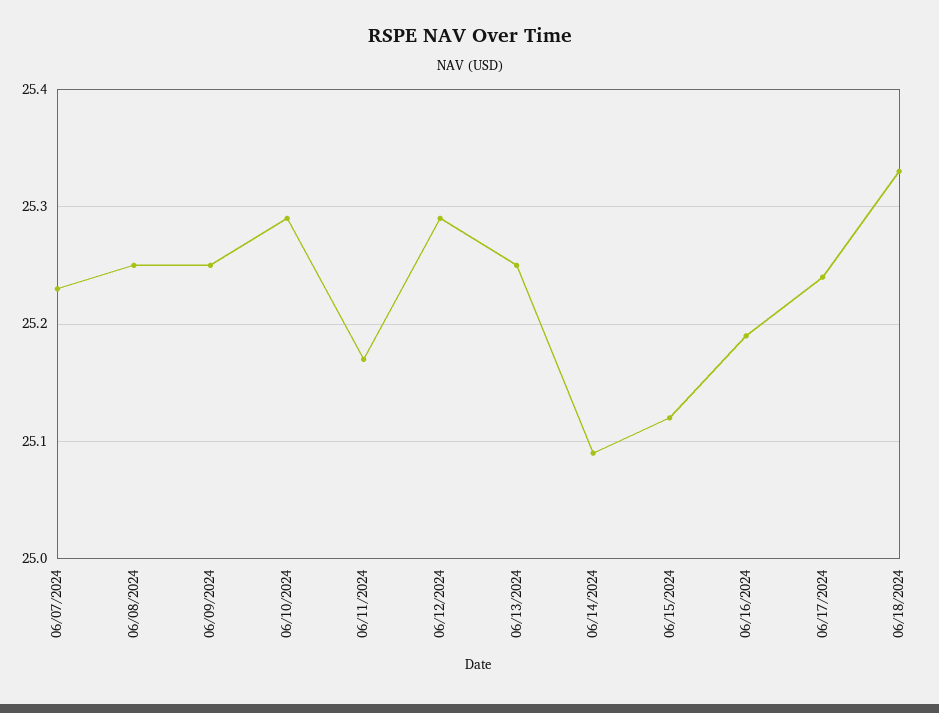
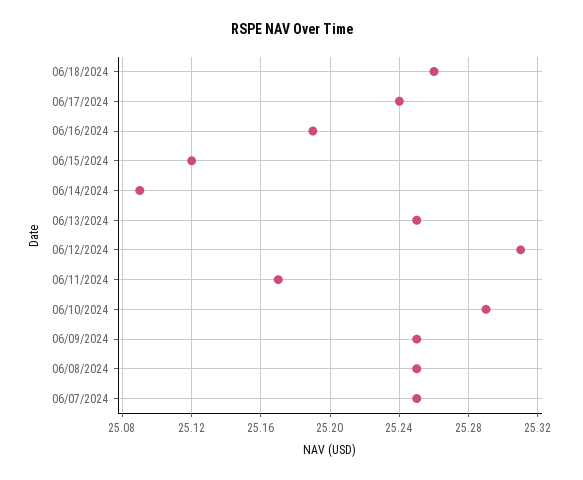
06/07/2024: 25.23 -> 25.25
06/12/2024: 25.29 -> 25.31
06/18/2024: 25.33 -> 25.26

